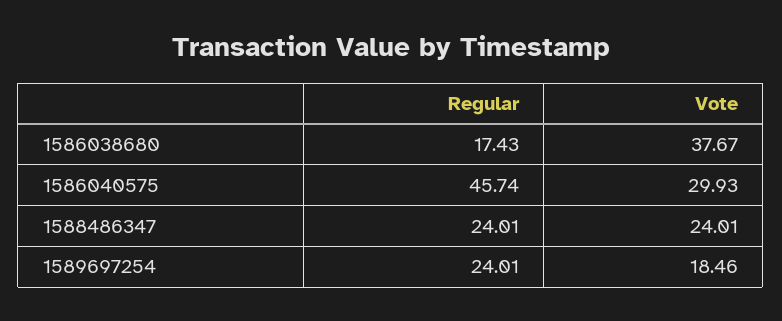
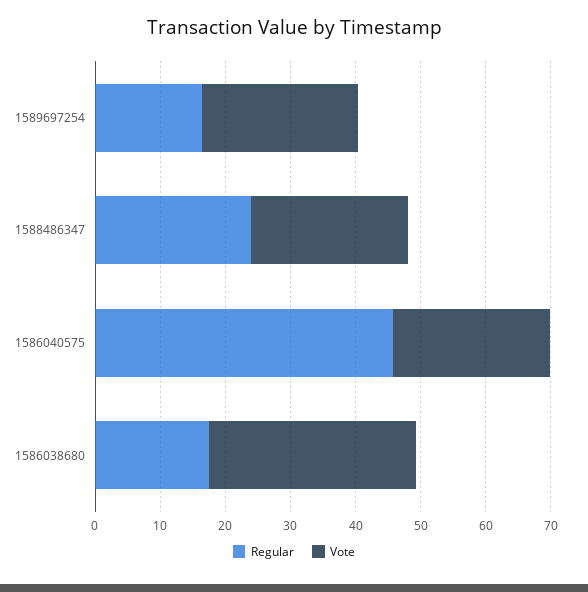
Vote, 1586038680: 37.67 -> 32
Vote, 1586040575: 29.93 -> 24
Regular, 1589697254: 24.01 -> 16
Vote, 1589697254: 18.46 -> 24

